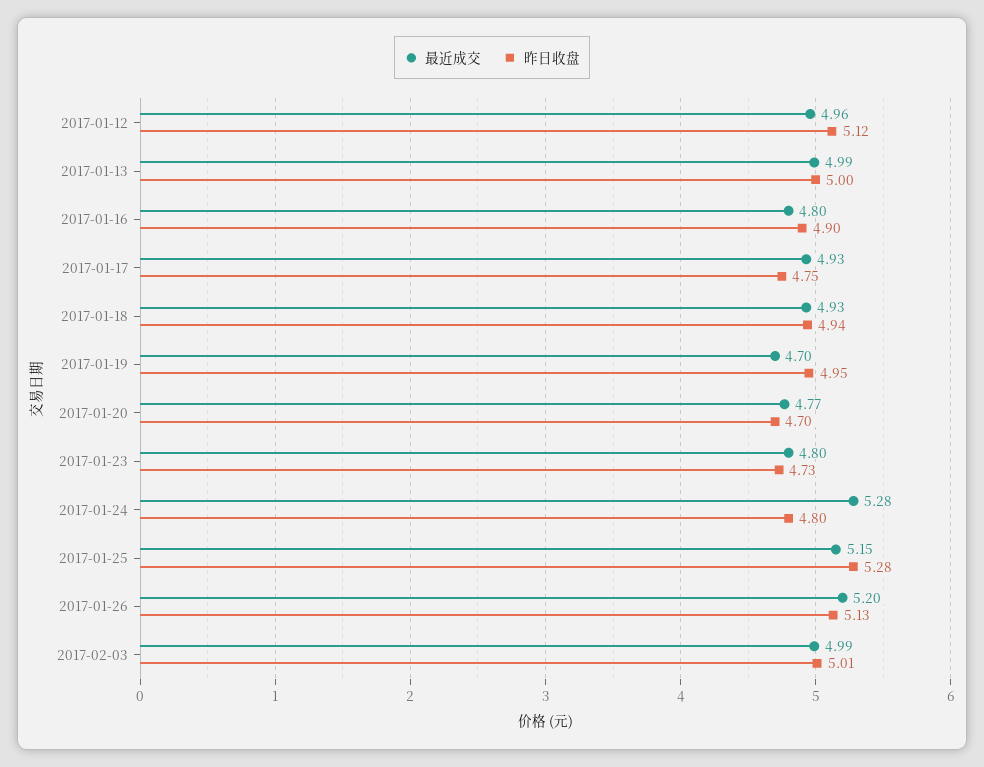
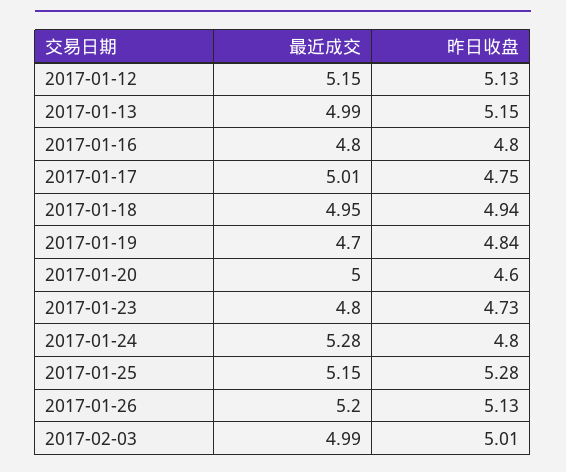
最近成交, 2017-01-12: 4.96 -> 5.15
昨日收盘, 2017-01-12: 5.12 -> 5.13
昨日收盘, 2017-01-13: 5 -> 5.15
昨日收盘, 2017-01-16: 4.9 -> 4.8
最近成交, 2017-01-17: 4.93 -> 5.01
最近成交, 2017-01-18: 4.93 -> 4.95
昨日收盘, 2017-01-19: 4.95 -> 4.84
最近成交, 2017-01-20: 4.77 -> 5
昨日收盘, 2017-01-20: 4.7 -> 4.6

